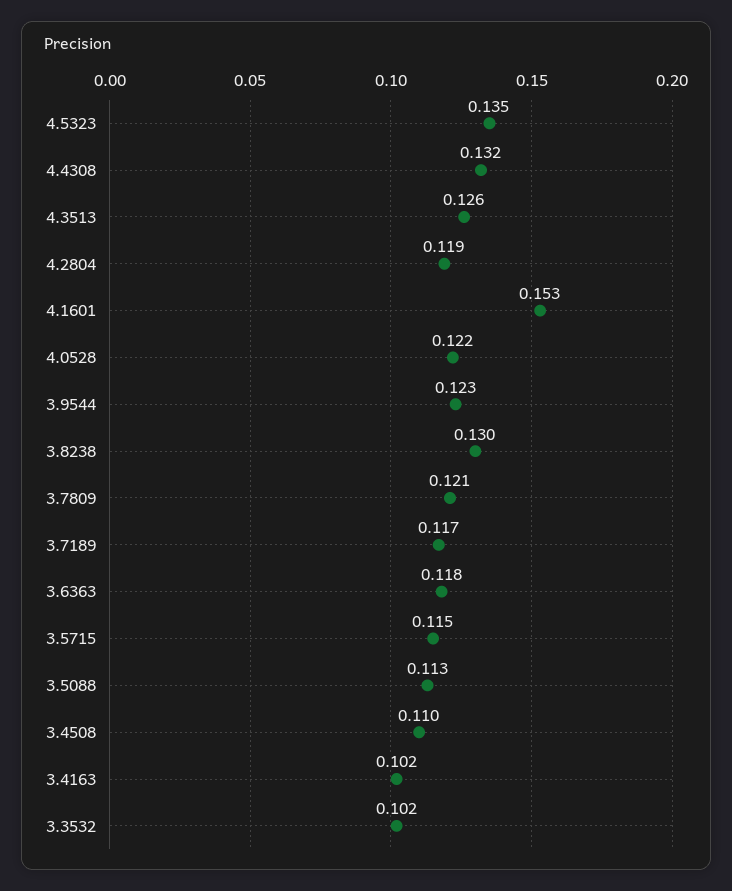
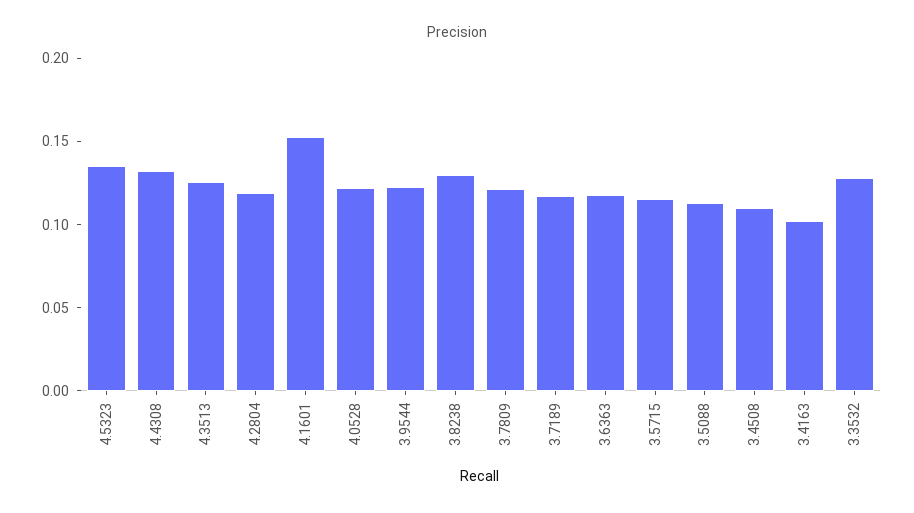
3.3532: 0.102 -> 0.13

